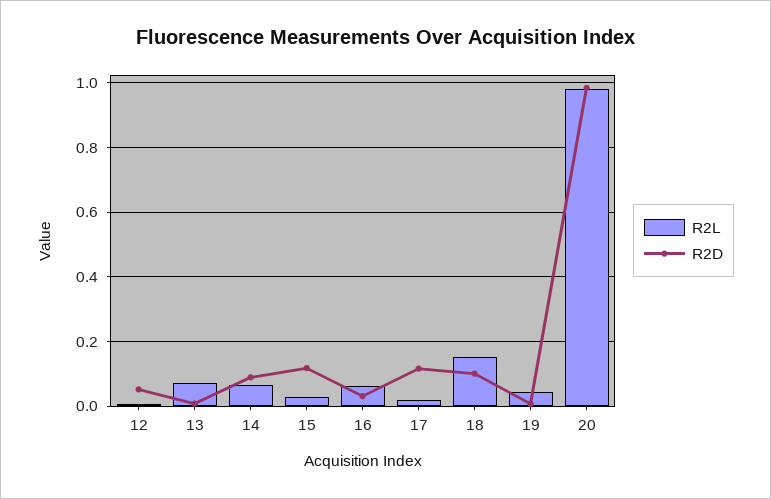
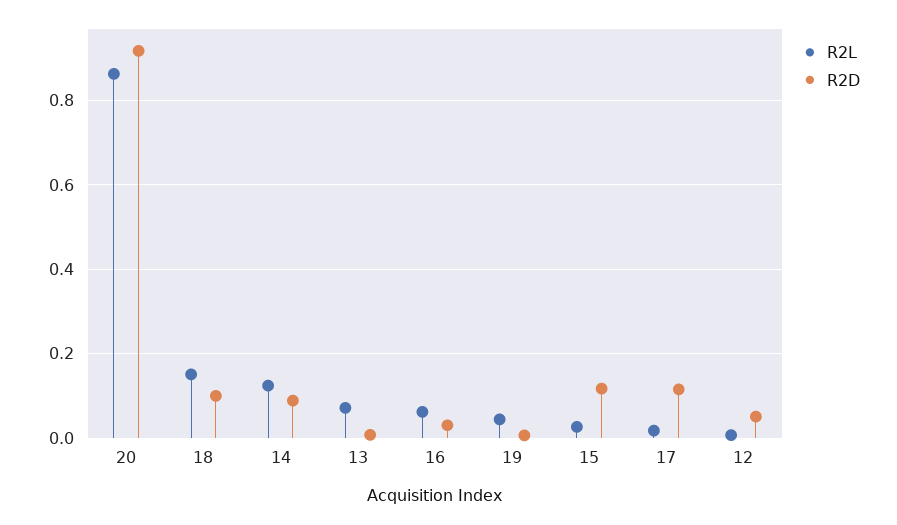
R2L, 14: 0.06 -> 0.12
R2L, 20: 0.98 -> 0.86
R2D, 20: 0.98 -> 0.92

